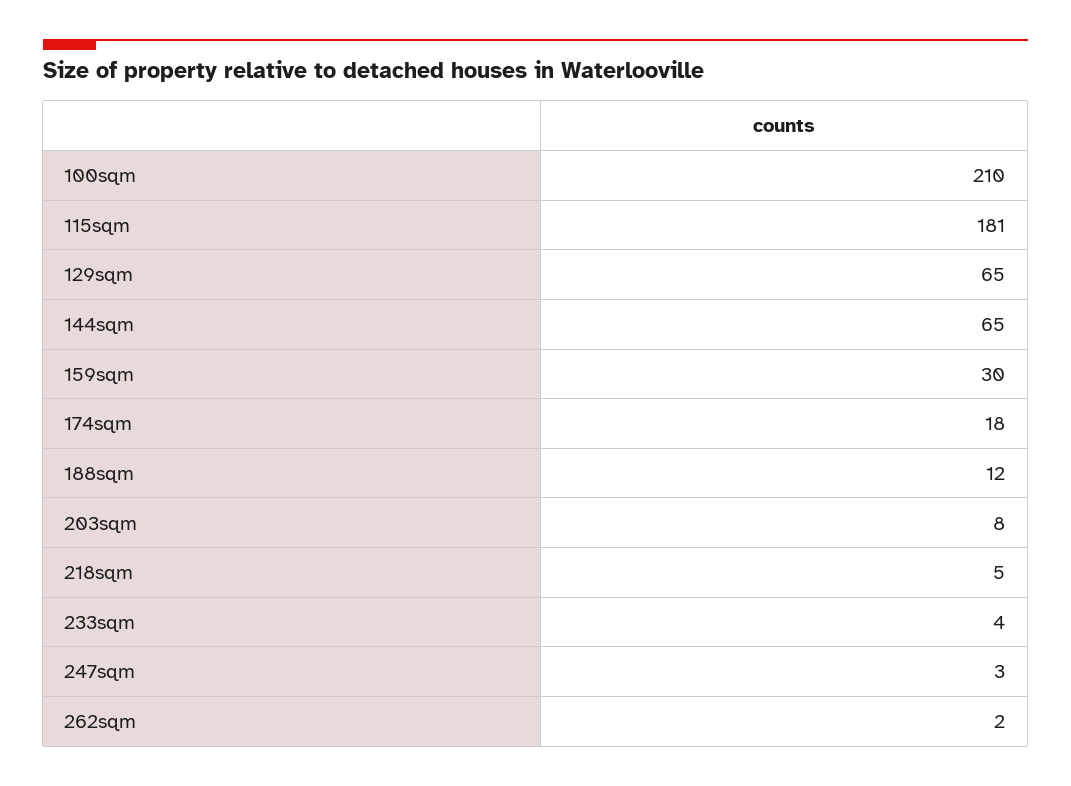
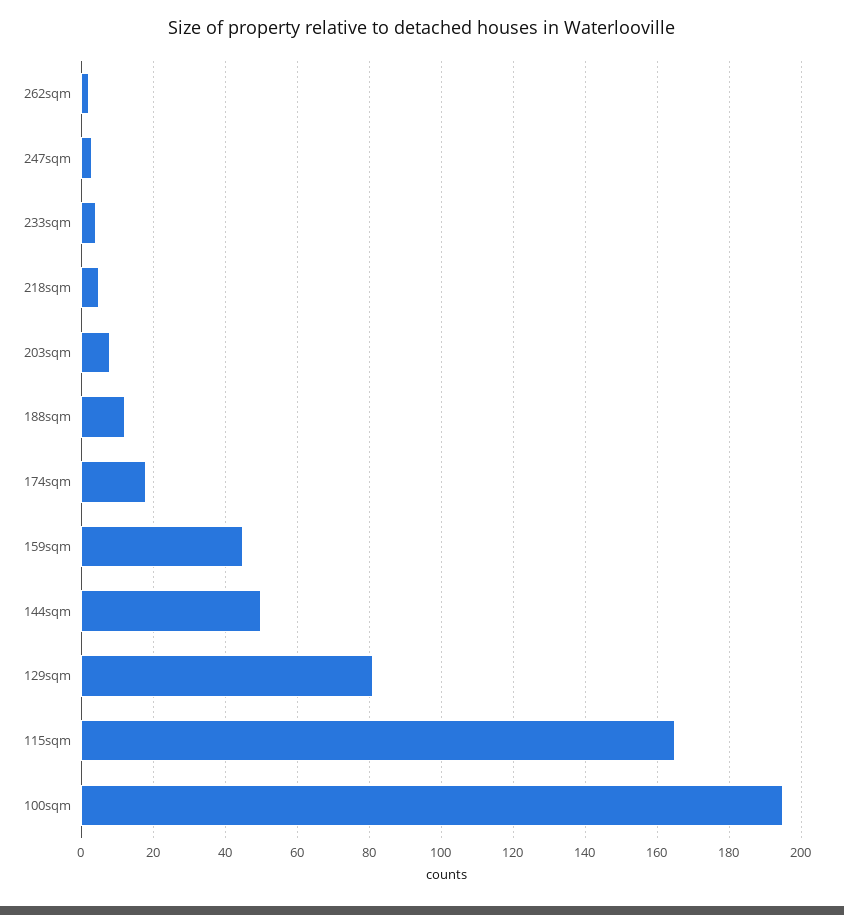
100sqm: 210 -> 195
115sqm: 181 -> 165
129sqm: 65 -> 80
144sqm: 65 -> 50
159sqm: 30 -> 45

